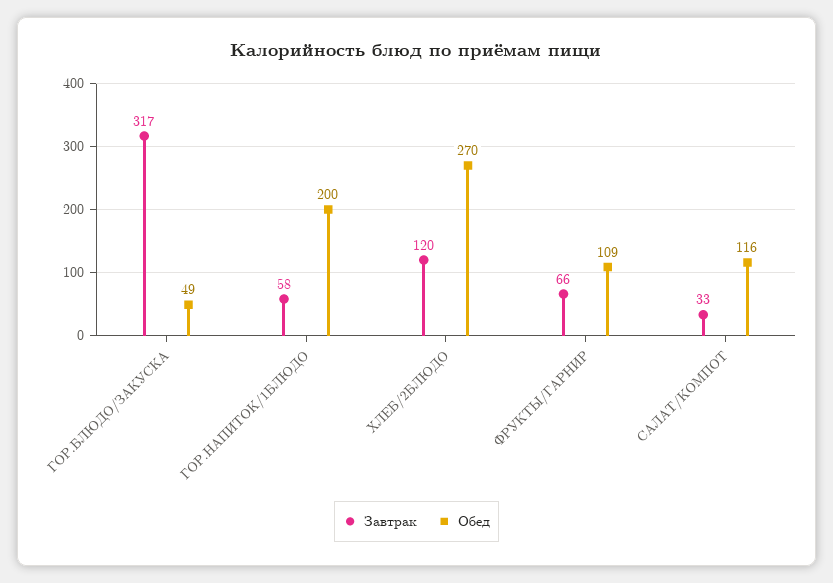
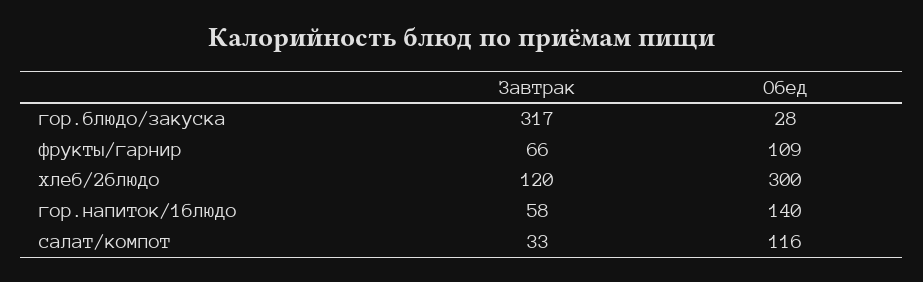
Обед, ГОР.БЛЮДО/ЗАКУСКА: 49 -> 28
Обед, ГОР.НАПИТОК/1БЛЮДО: 200 -> 140
Обед, ХЛЕБ/2БЛЮДО: 270 -> 300

